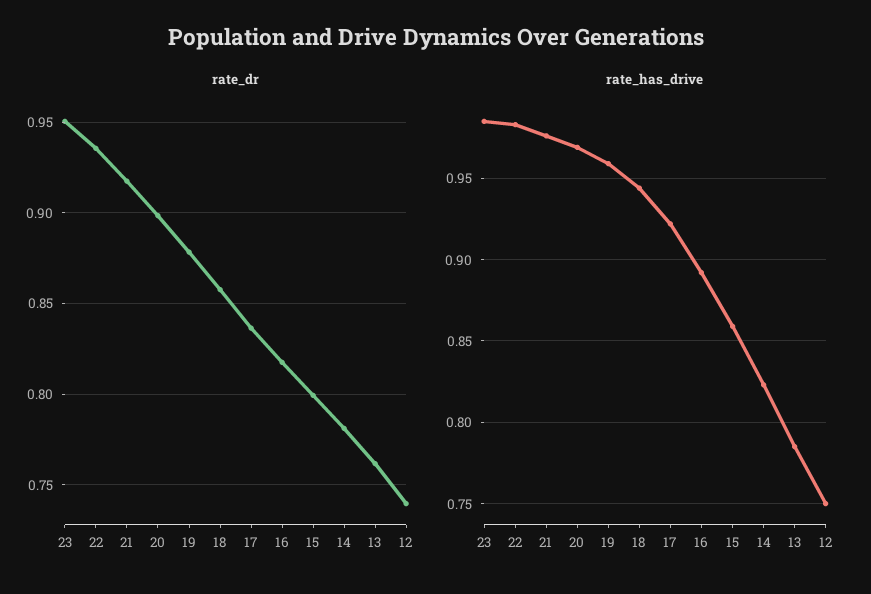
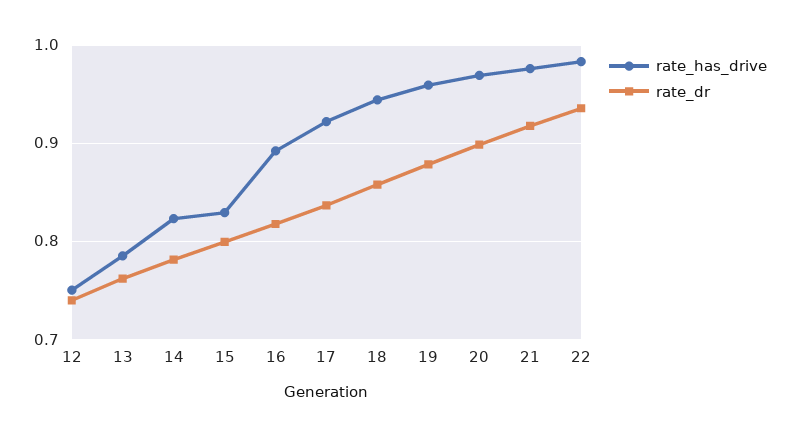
rate_dr, 23: 0.95 -> none
rate_has_drive, 23: 0.985 -> none
rate_has_drive, 15: 0.86 -> 0.83

